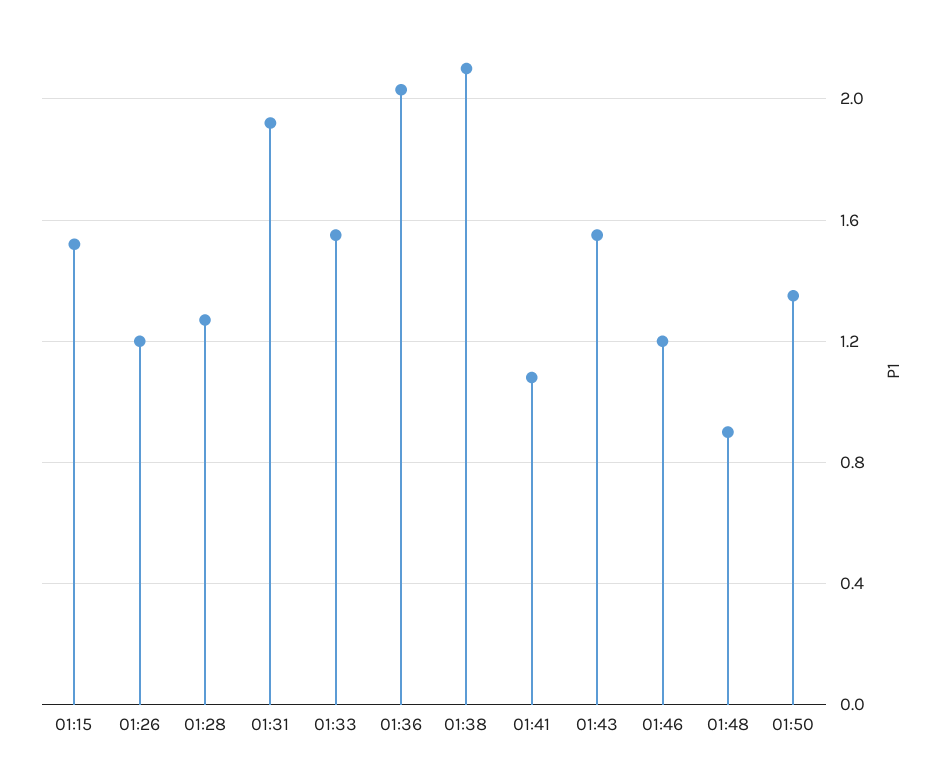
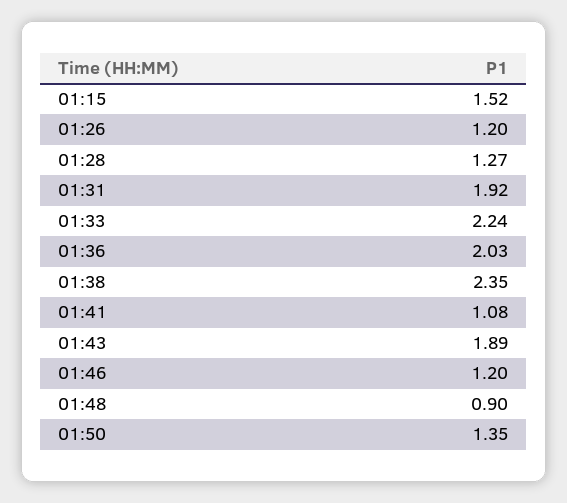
01:33: 1.55 -> 2.24
01:38: 2.1 -> 2.35
01:43: 1.55 -> 1.89

